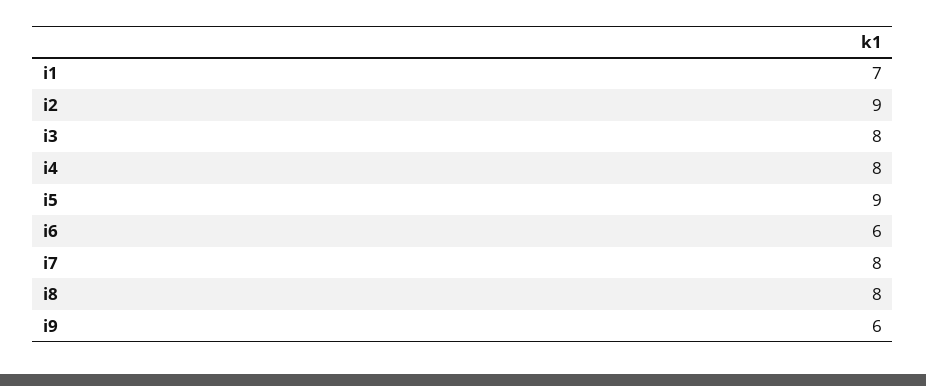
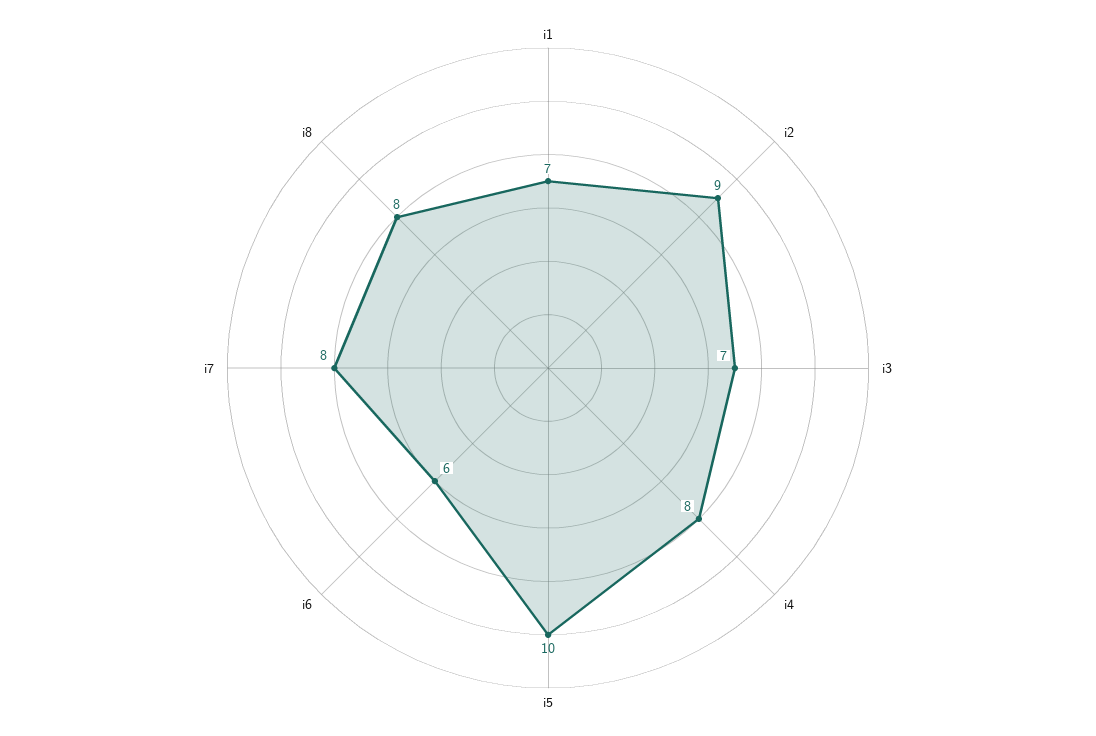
i3: 8 -> 7
i5: 9 -> 10
i9: 6 -> none

